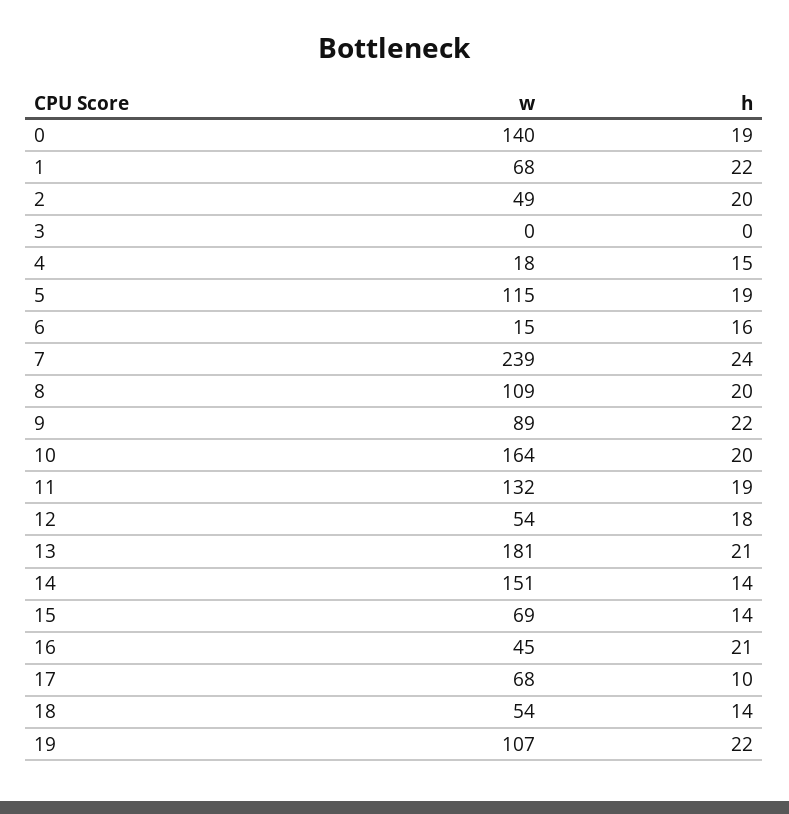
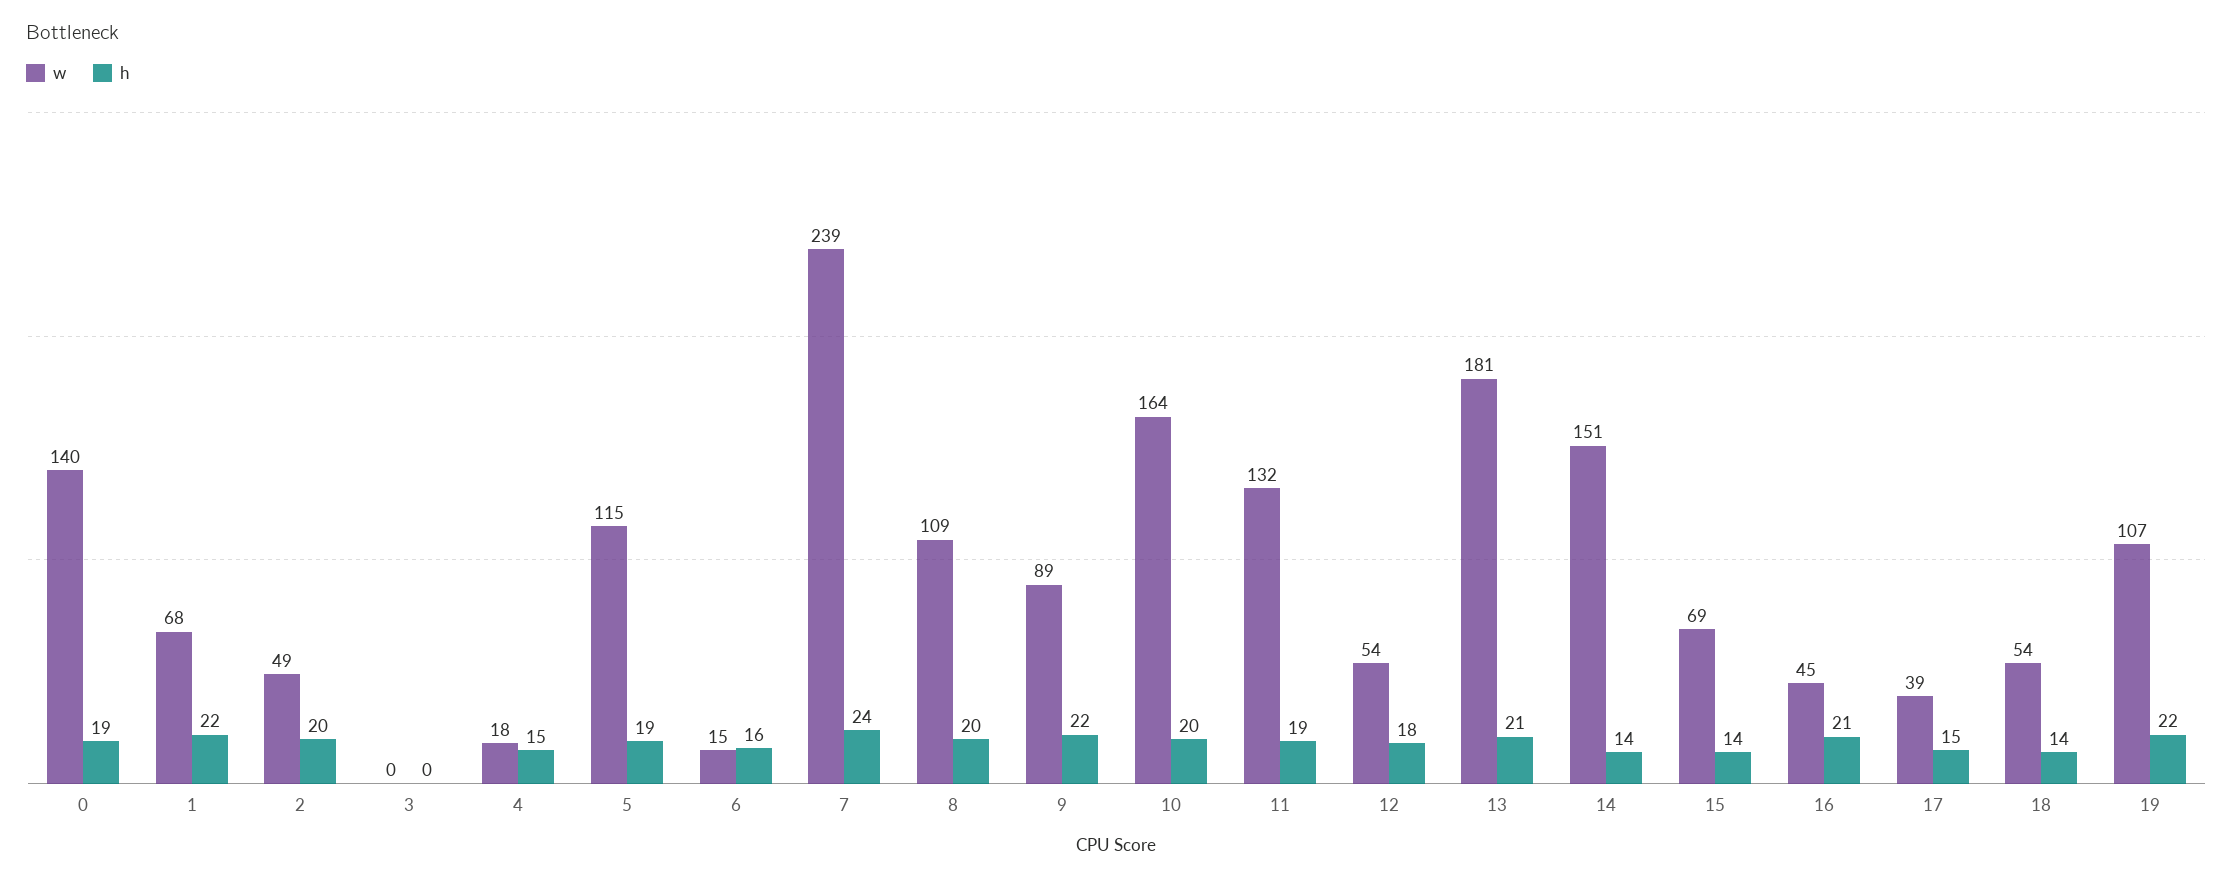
w, 17: 68 -> 39
h, 17: 10 -> 15

